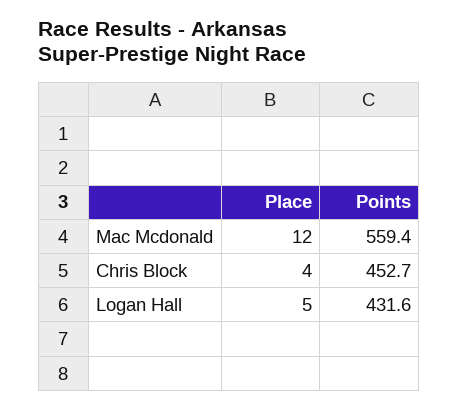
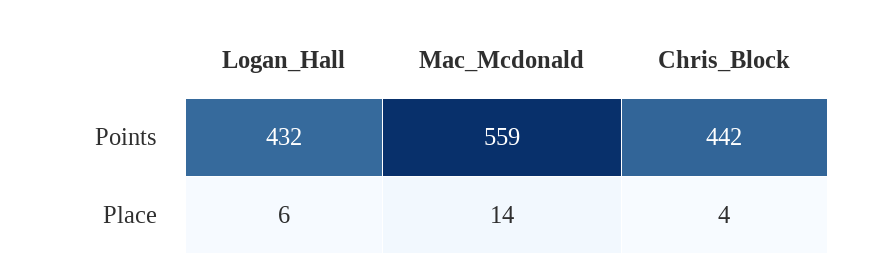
Place, Mac Mcdonald: 12 -> 14
Points, Chris Block: 452.7 -> 442
Place, Logan Hall: 5 -> 6

